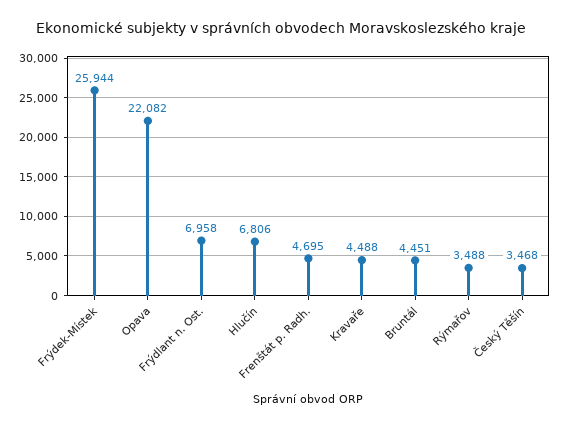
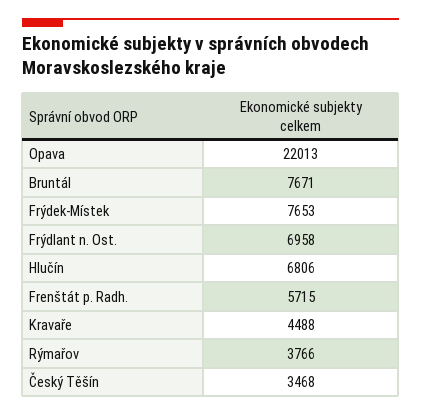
Frýdek-Místek: 25944 -> 7653
Opava: 22082 -> 22013
Frenštát p. Radh.: 4695 -> 5715
Bruntál: 4451 -> 7671
Rýmařov: 3488 -> 3766

